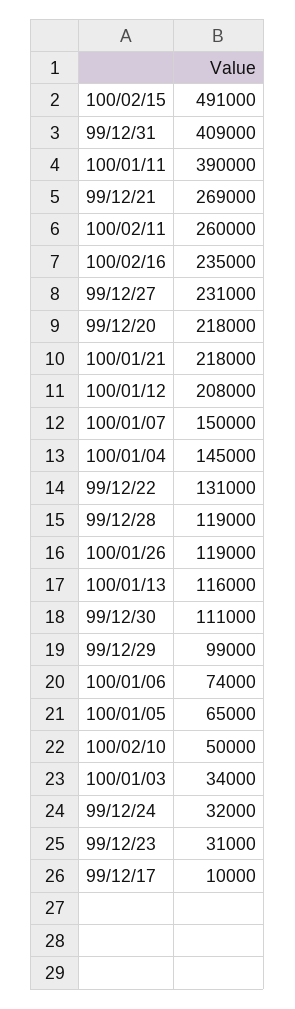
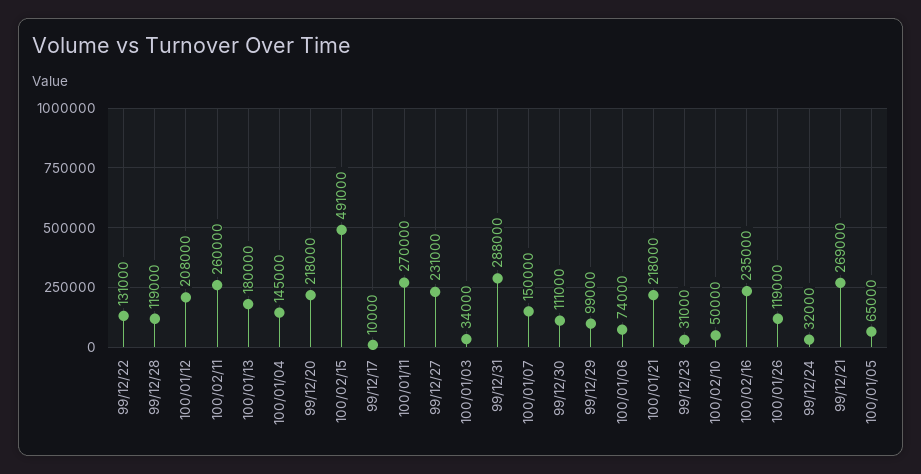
99/12/31: 409000 -> 288000
100/01/11: 390000 -> 270000
100/01/13: 116000 -> 180000

